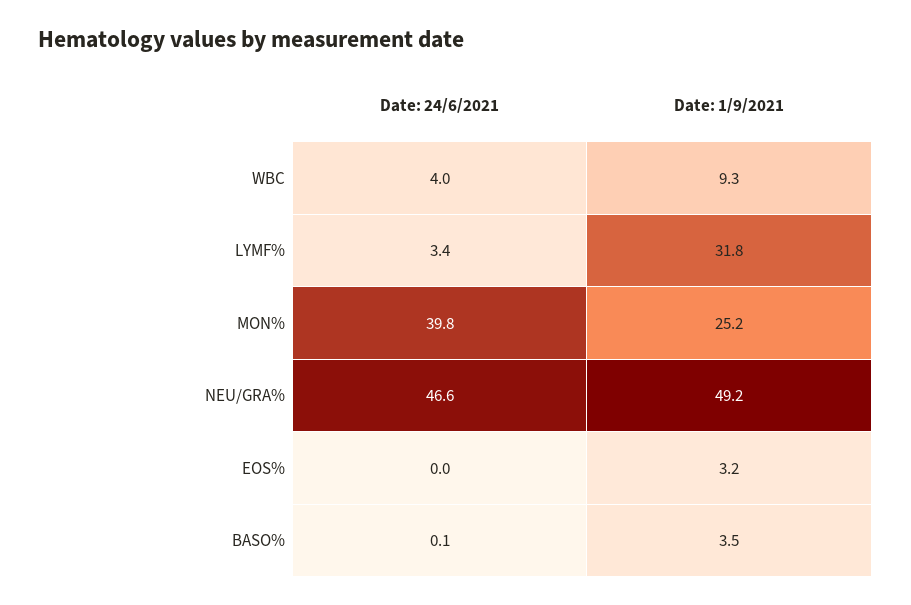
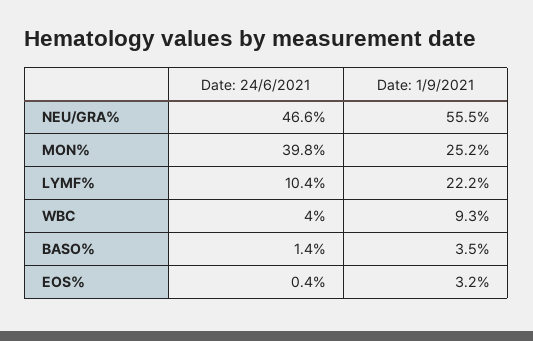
Date: 24/6/2021, LYMF%: 3.4 -> 10.4
Date: 1/9/2021, LYMF%: 31.8 -> 22.2
Date: 1/9/2021, NEU/GRA%: 49.2 -> 55.5
Date: 24/6/2021, EOS%: 0 -> 0.4
Date: 24/6/2021, BASO%: 0.1 -> 1.4

